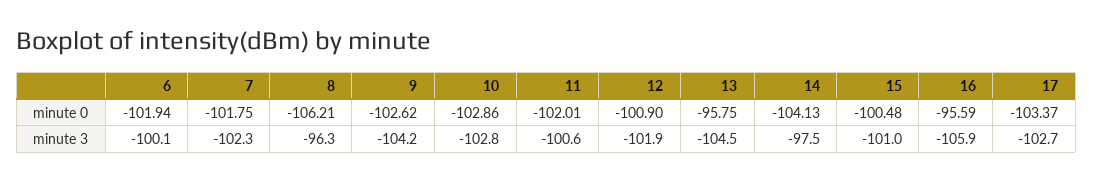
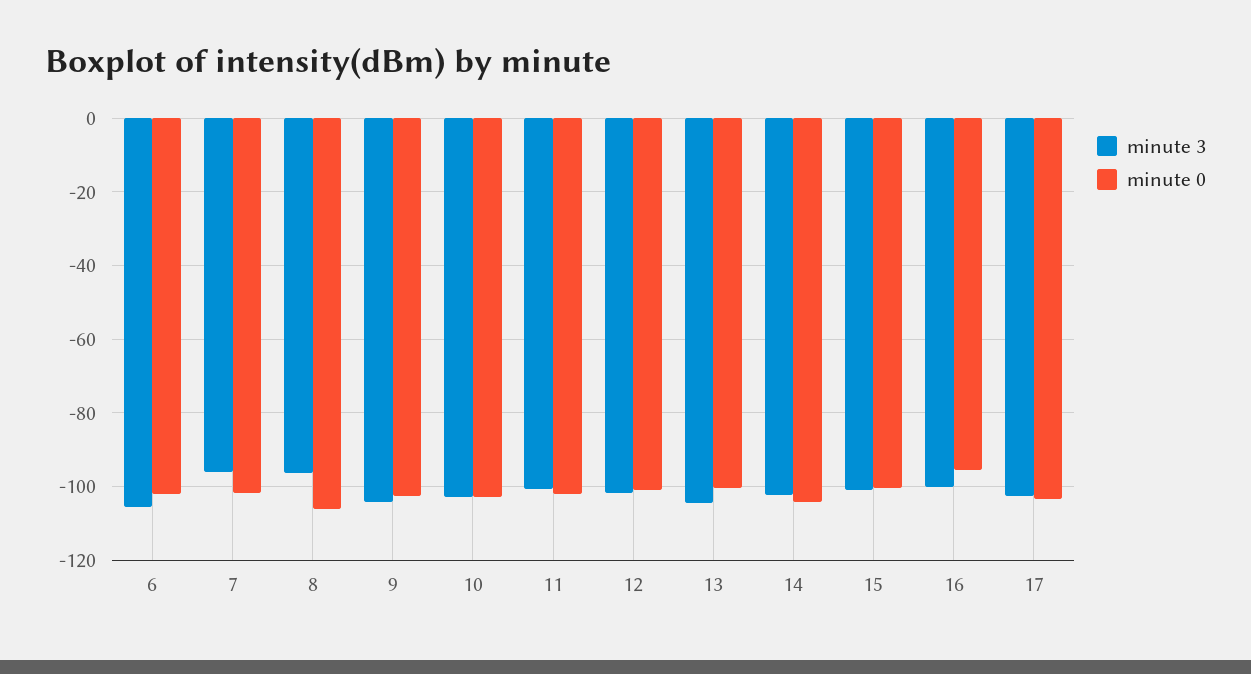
minute 0, 13: -95.75 -> -100
minute 3, 6: -100.1 -> -106
minute 3, 7: -102.3 -> -96
minute 3, 14: -97.5 -> -102
minute 3, 16: -105.9 -> -100

